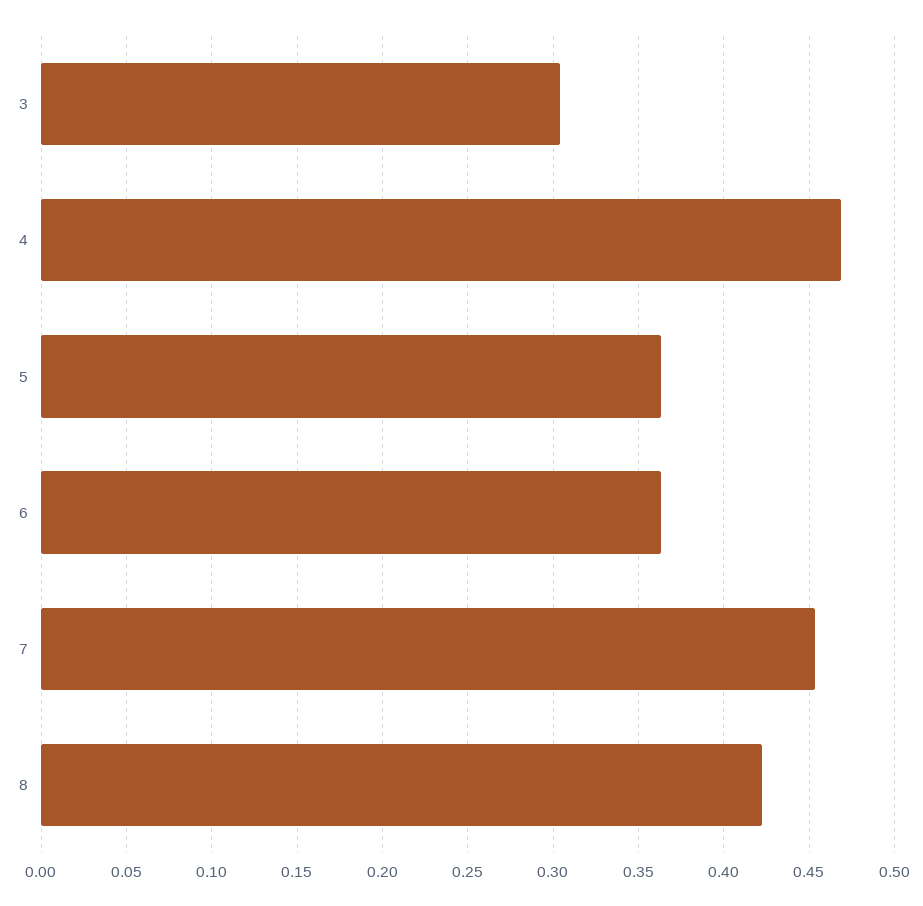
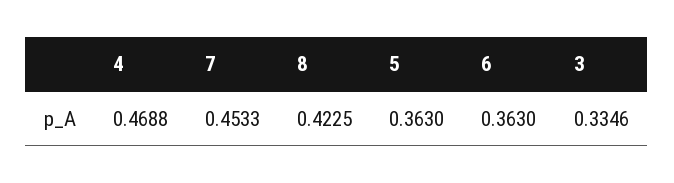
3: 0.305 -> 0.3346

